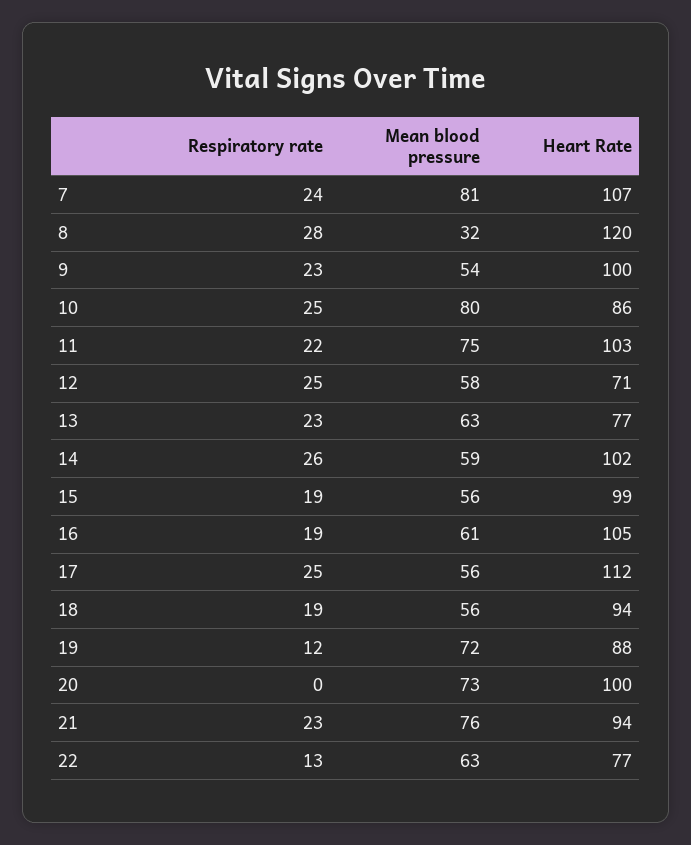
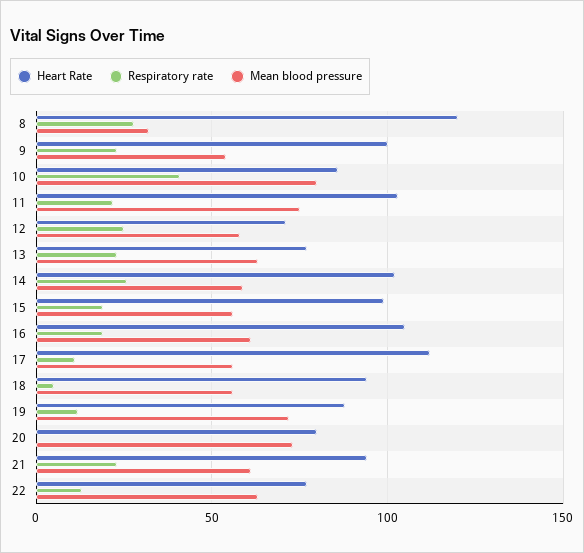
Respiratory rate, 7: 24 -> none
Mean blood pressure, 7: 81 -> none
Heart Rate, 7: 107 -> none
Respiratory rate, 10: 25 -> 40
Respiratory rate, 17: 25 -> 10
Respiratory rate, 18: 19 -> 5
Heart Rate, 20: 100 -> 80
Mean blood pressure, 21: 76 -> 60

